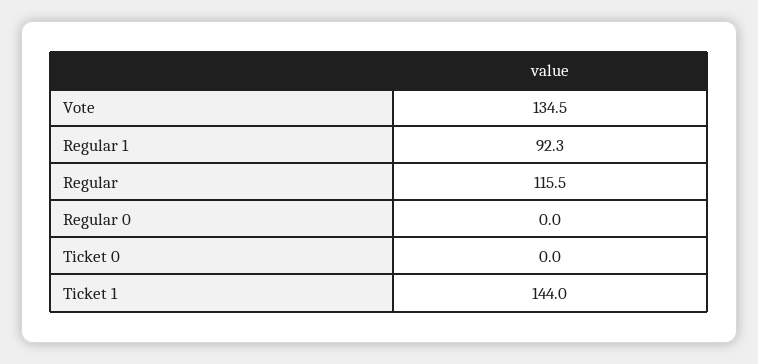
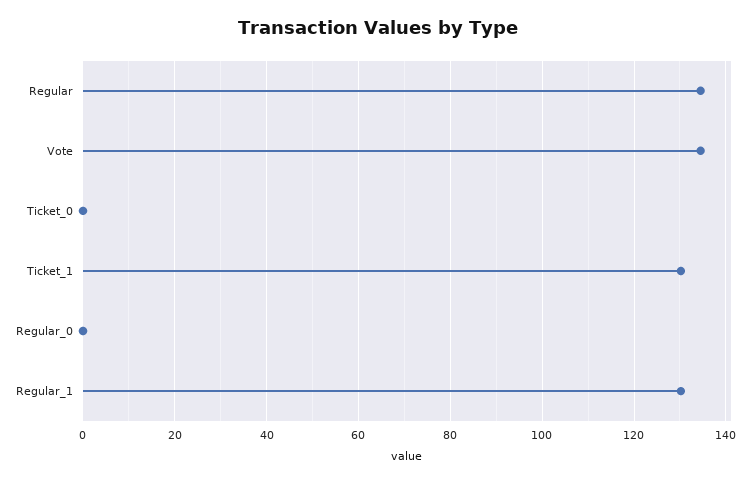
Regular 1: 92.3 -> 130
Regular: 115.5 -> 134
Ticket 1: 144 -> 130

